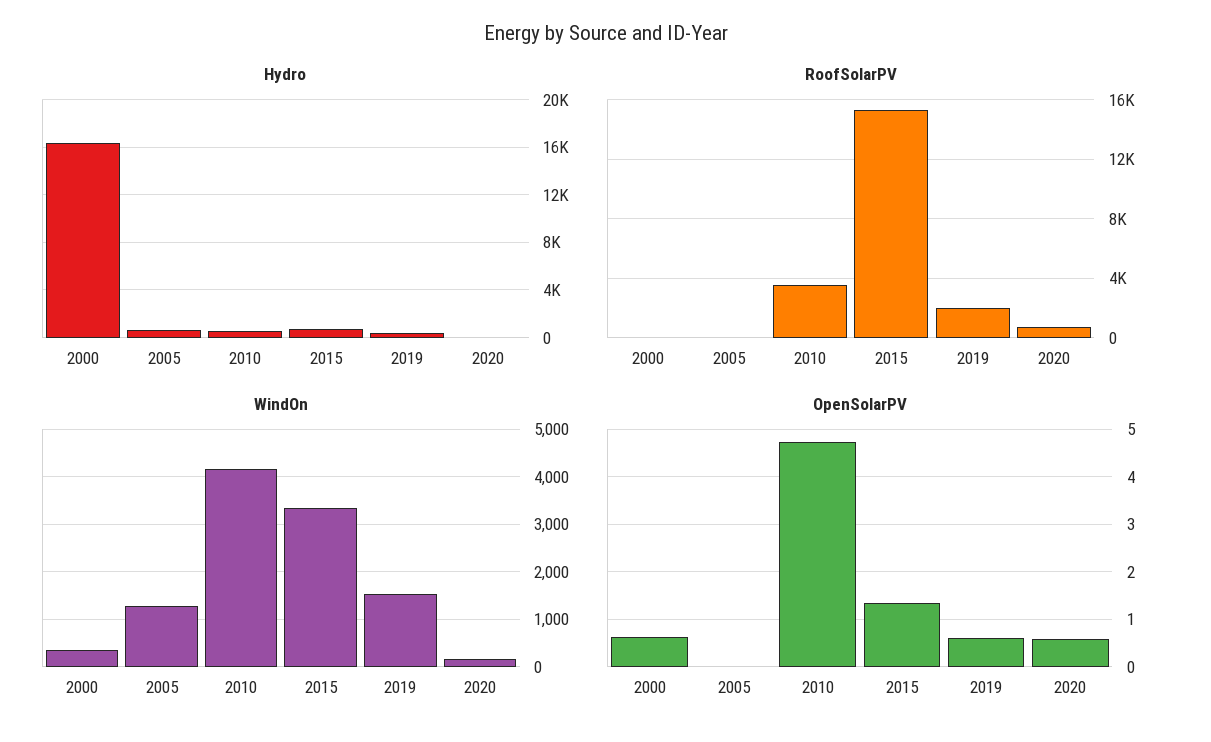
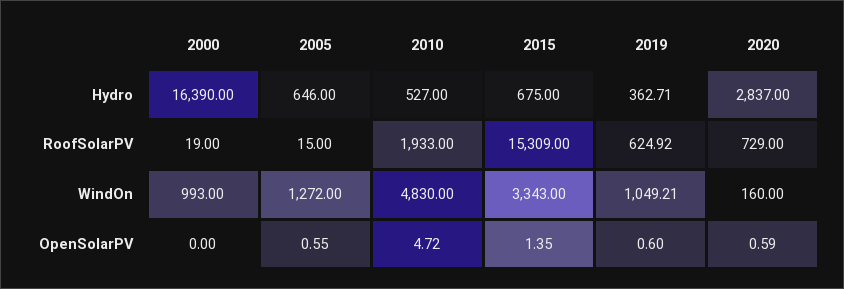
Hydro, 2020: 0 -> 2837
RoofSolarPV, 2010: 3500 -> 1933
RoofSolarPV, 2019: 2000 -> 624.92
WindOn, 2000: 400 -> 993
WindOn, 2010: 4200 -> 4830
WindOn, 2019: 1600 -> 1049.21
OpenSolarPV, 2000: 0.6 -> 0
OpenSolarPV, 2005: 0 -> 0.55

